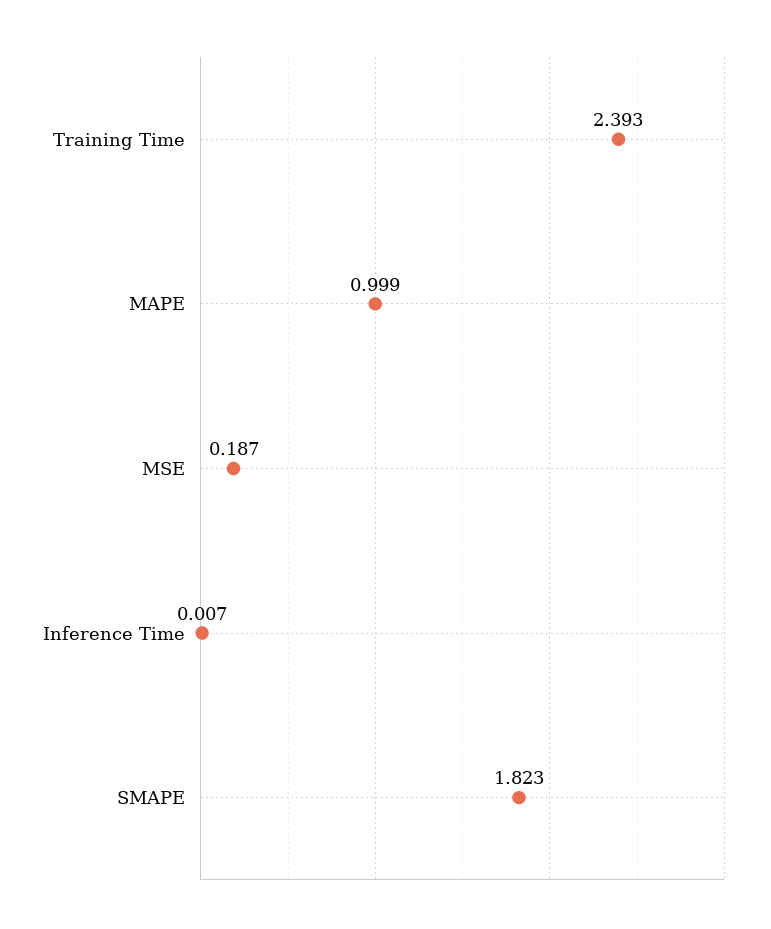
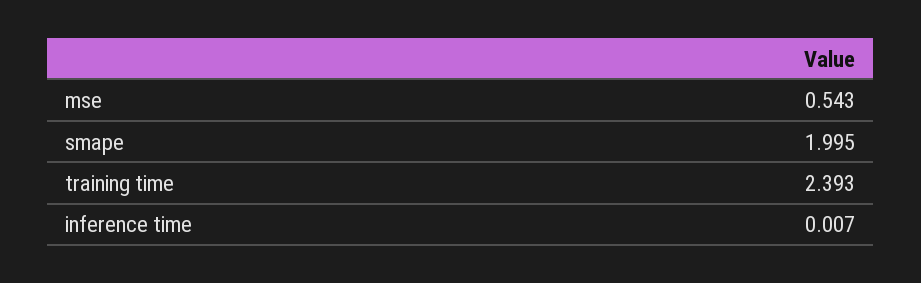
MAPE: 0.999 -> none
MSE: 0.187 -> 0.543
SMAPE: 1.823 -> 1.995

